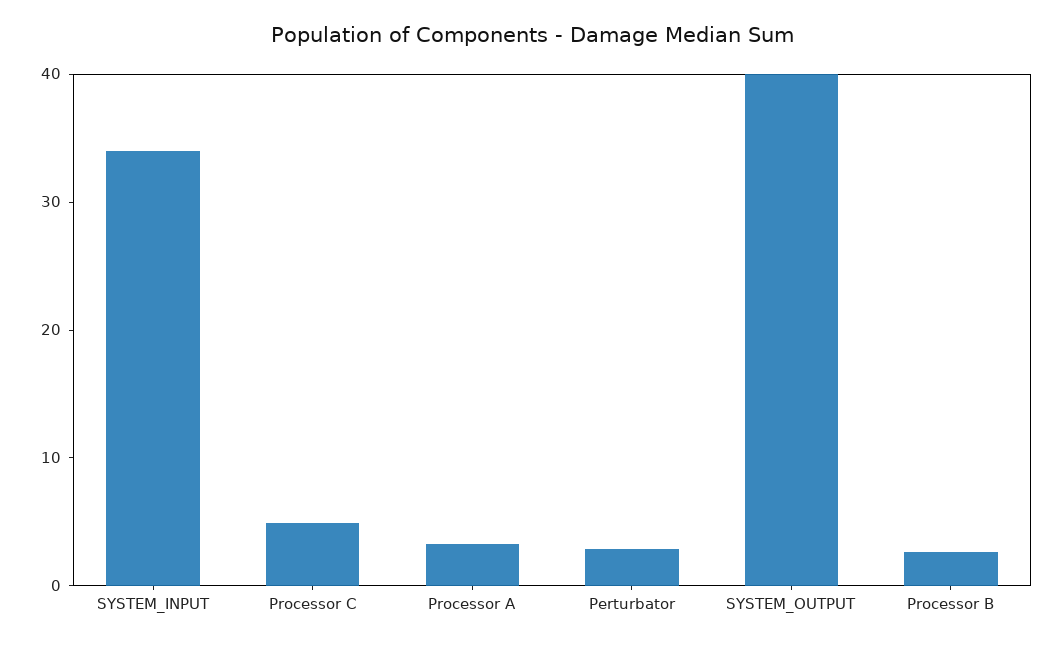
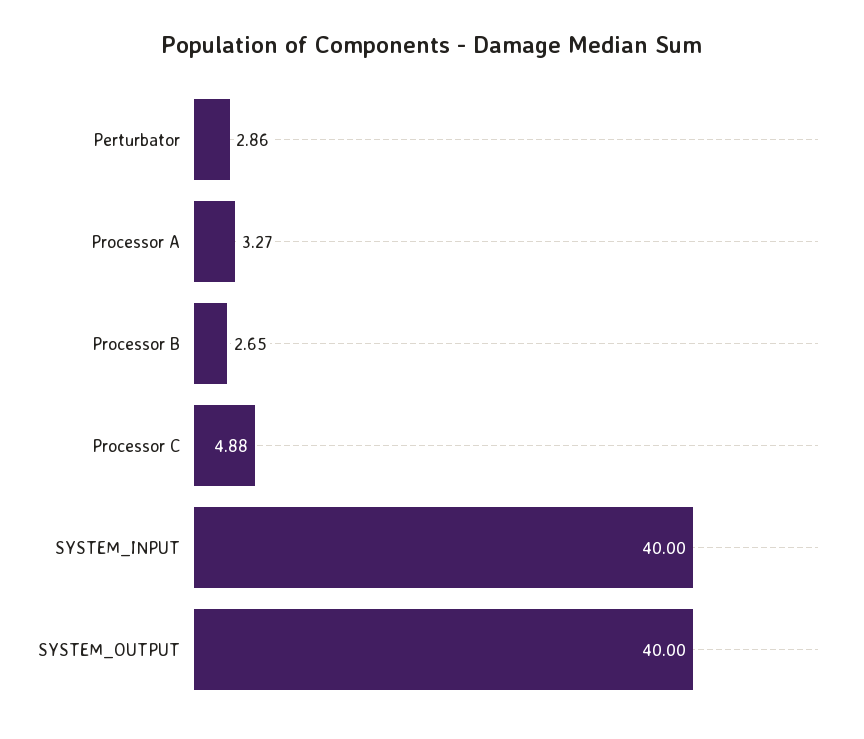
SYSTEM_INPUT: 34 -> 40

